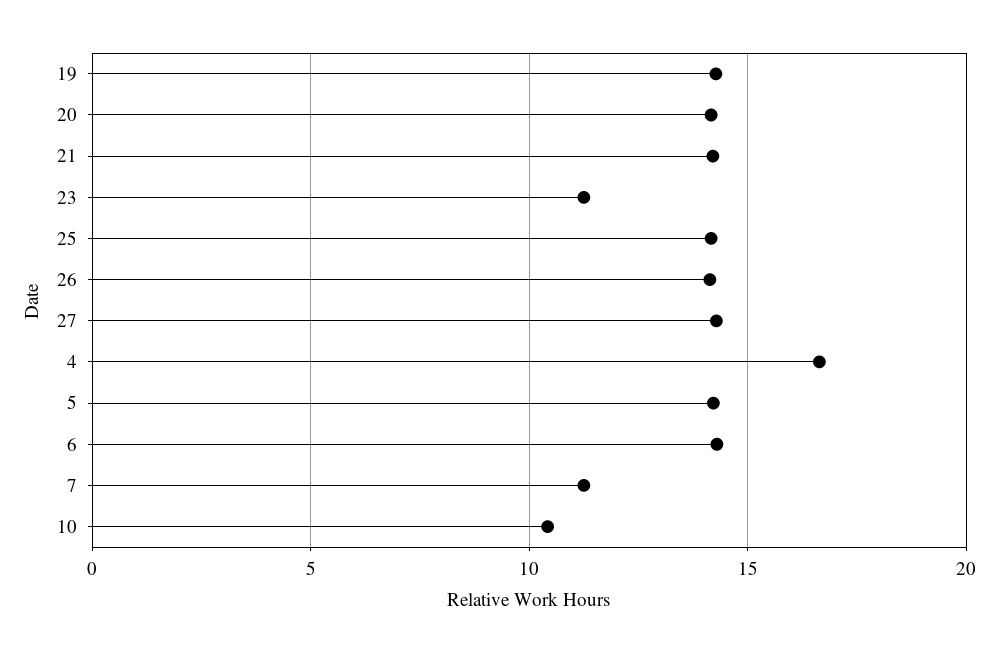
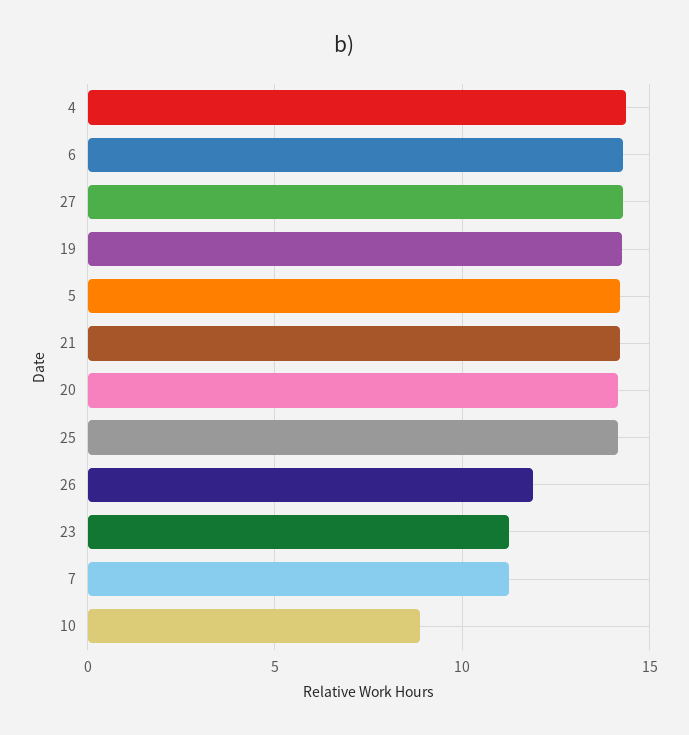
26: 14 -> 12
4: 16.5 -> 14.5
10: 10.5 -> 9

